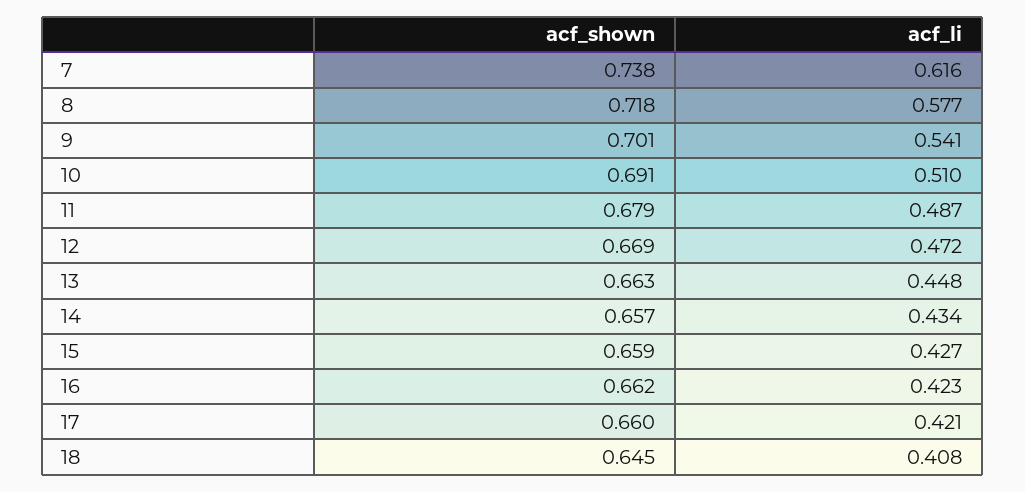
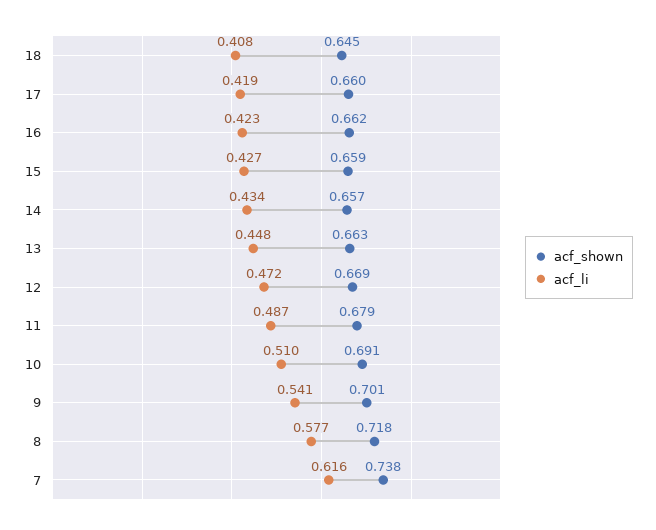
acf_li, 17: 0.421 -> 0.419

